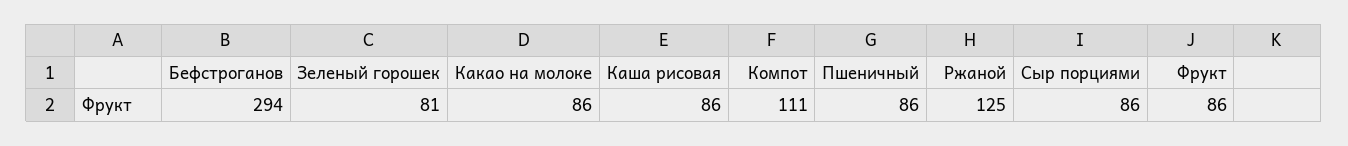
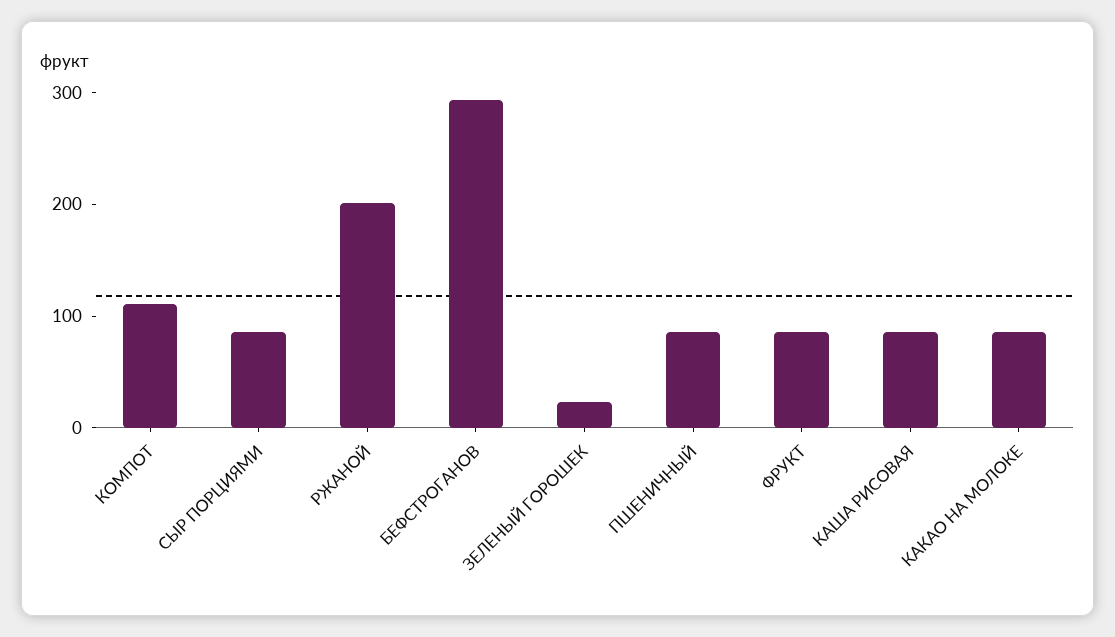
Зеленый горошек: 81 -> 20
Ржаной: 125 -> 200

